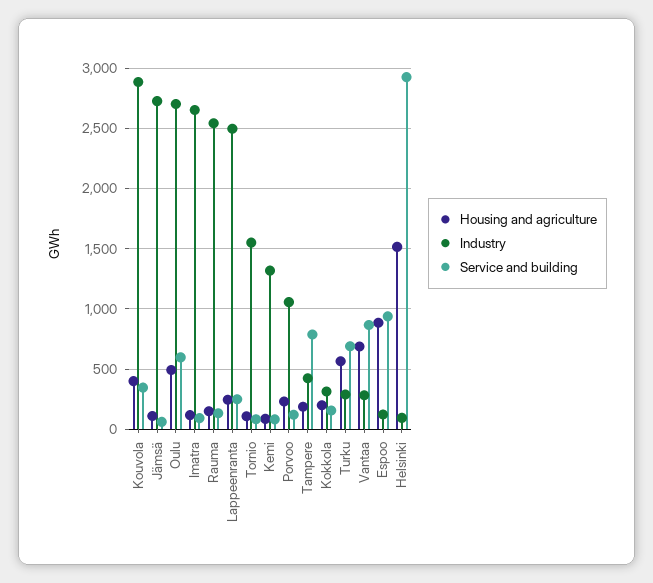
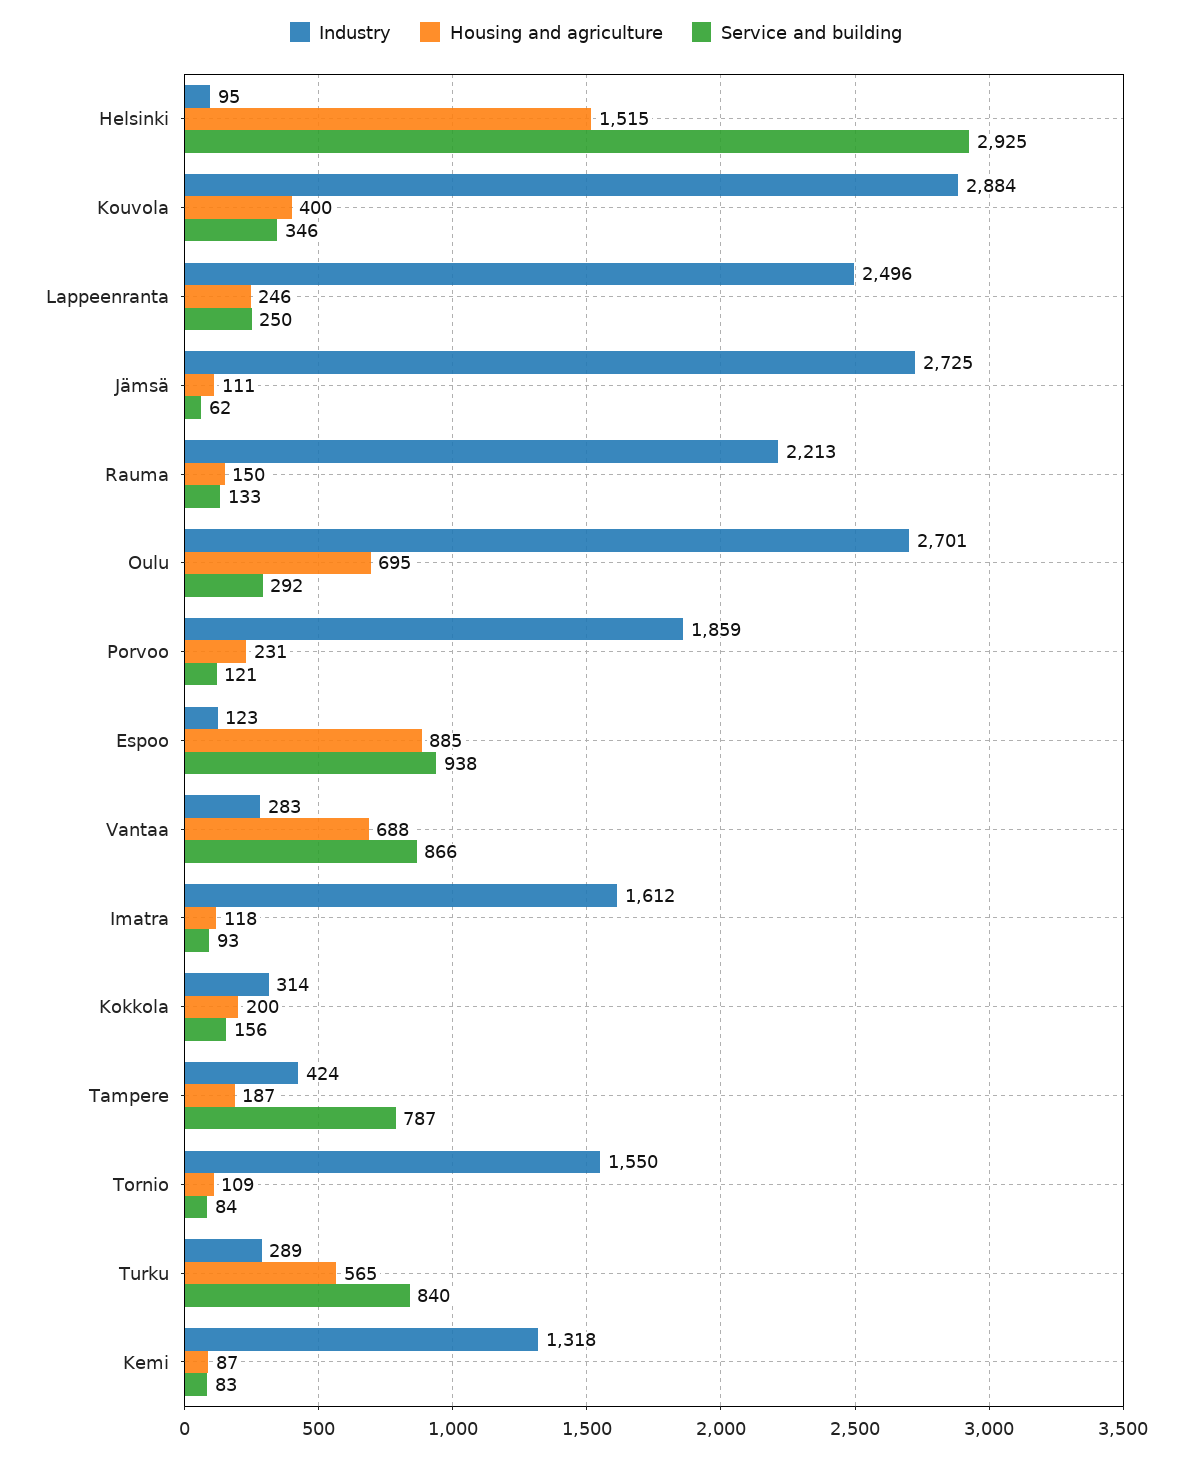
Housing and agriculture, Oulu: 500 -> 695
Service and building, Oulu: 600 -> 292
Industry, Imatra: 2650 -> 1612
Industry, Rauma: 2550 -> 2213
Industry, Porvoo: 1050 -> 1859
Service and building, Turku: 700 -> 840

